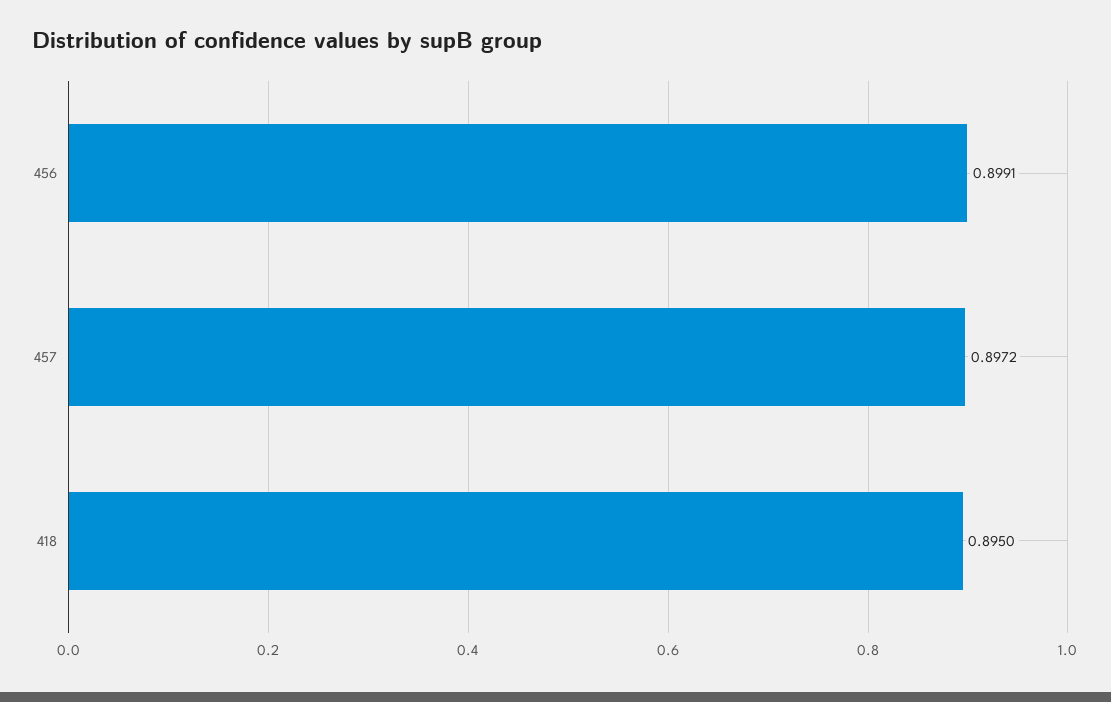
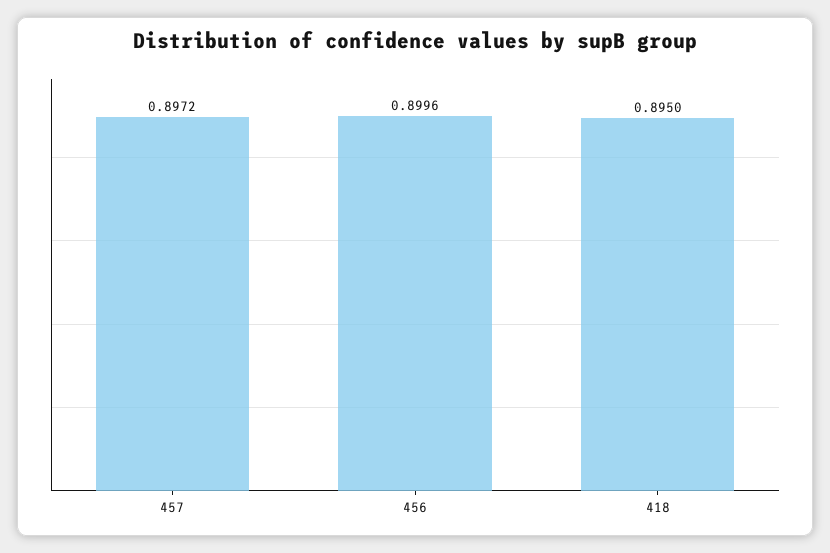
456: 0.8991 -> 0.8996

